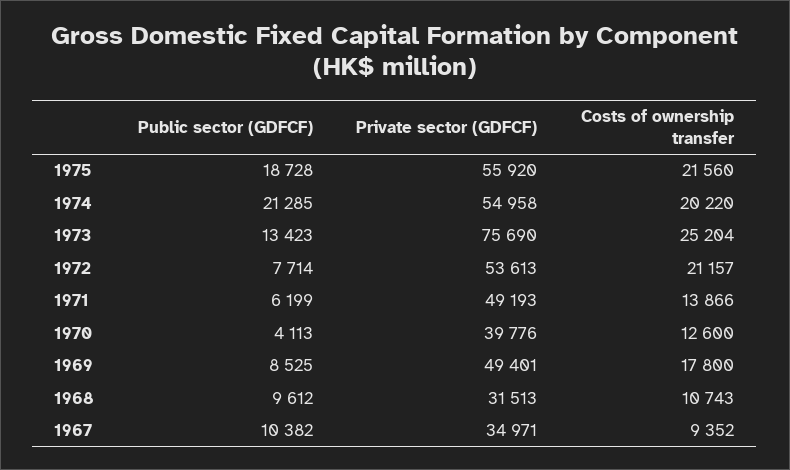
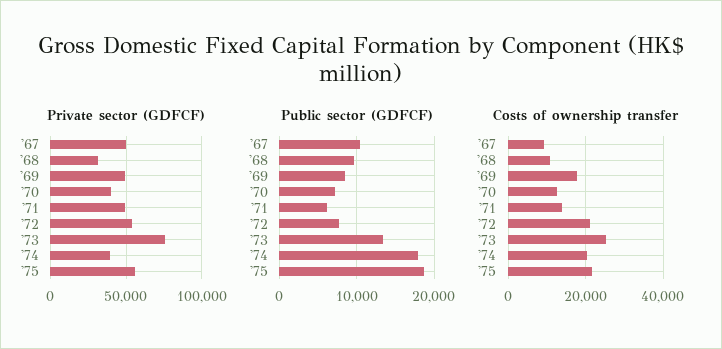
Public sector (GDFCF), 1974: 21285 -> 18000
Private sector (GDFCF), 1974: 54958 -> 40000
Public sector (GDFCF), 1970: 4113 -> 7000
Private sector (GDFCF), 1967: 34971 -> 50000

